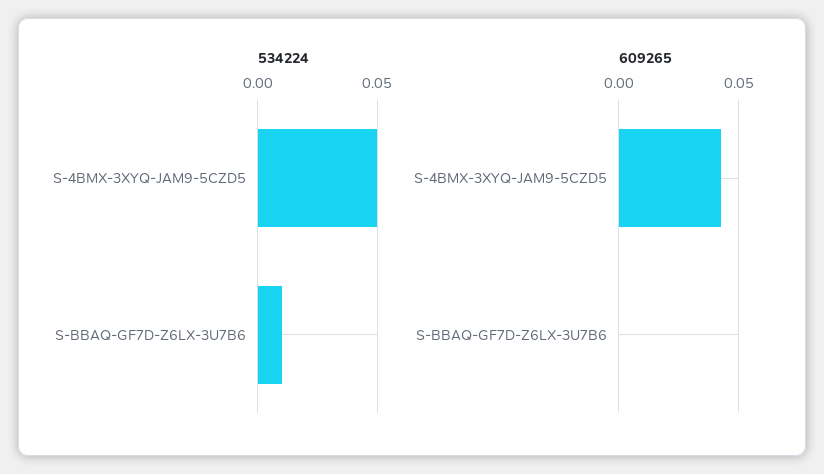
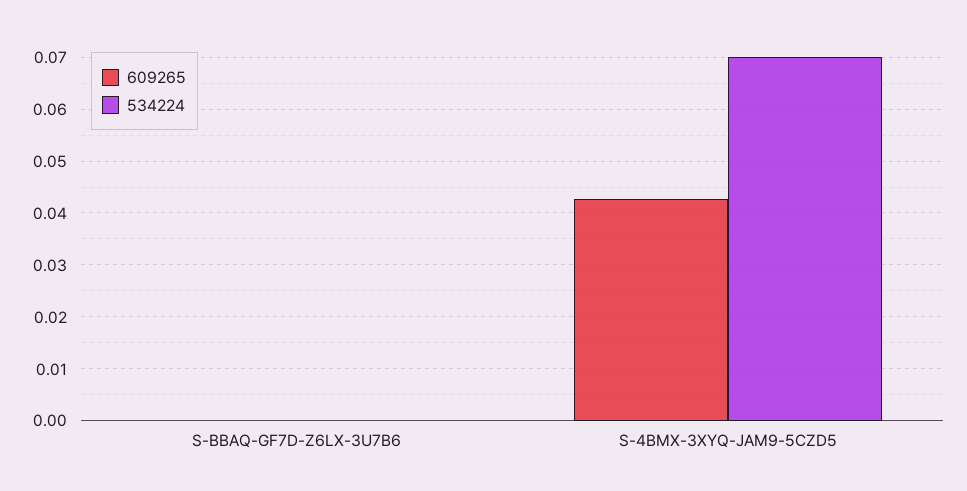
534224, S-4BMX-3XYQ-JAM9-5CZD5: 0.05 -> 0.07
534224, S-BBAQ-GF7D-Z6LX-3U7B6: 0.01 -> 0

